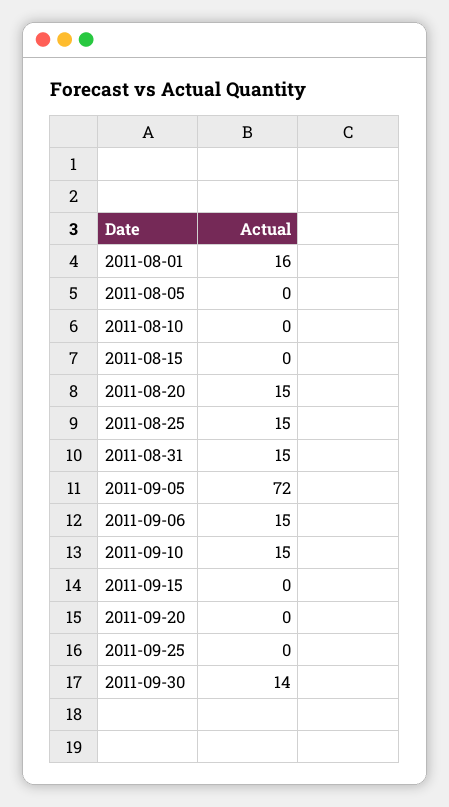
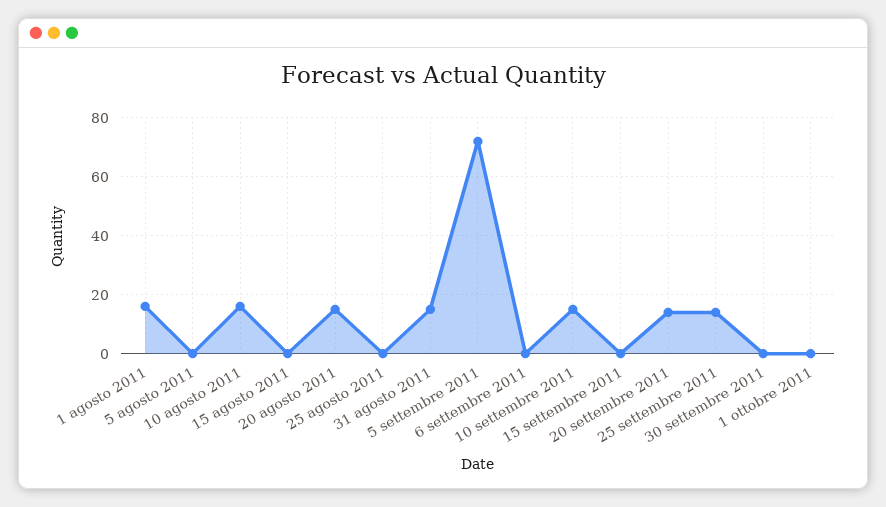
2011-08-10: 0 -> 15
2011-08-25: 15 -> 0
2011-09-06: 15 -> 0
2011-09-20: 0 -> 15
2011-09-25: 0 -> 15
2011-09-30: 14 -> 0
1 ottobre 2011: none -> 0

